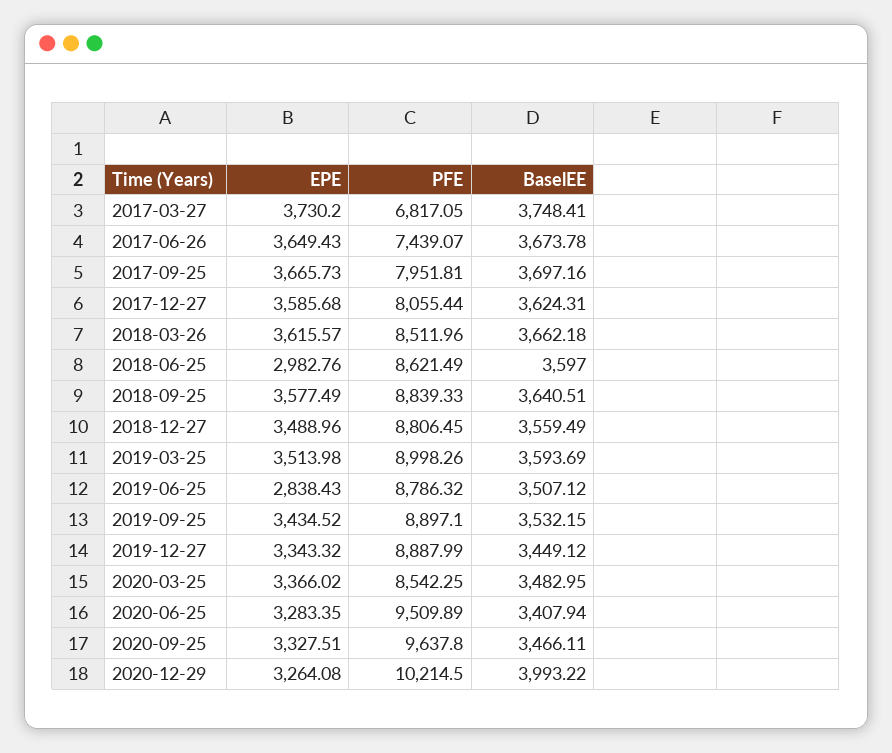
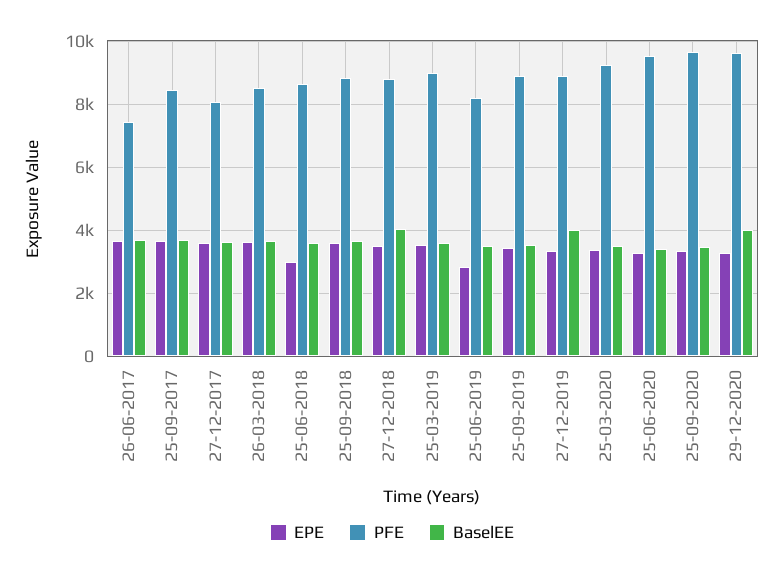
EPE, 2017-03-27: 3730.2 -> none
PFE, 2017-03-27: 6817.05 -> none
BaselEE, 2017-03-27: 3748.41 -> none
PFE, 2017-09-25: 7951.81 -> 8400
BaselEE, 2018-12-27: 3559.49 -> 4000
PFE, 2019-06-25: 8786.32 -> 8200
BaselEE, 2019-12-27: 3449.12 -> 4000
PFE, 2020-03-25: 8542.25 -> 9200
PFE, 2020-12-29: 10214.5 -> 9600

